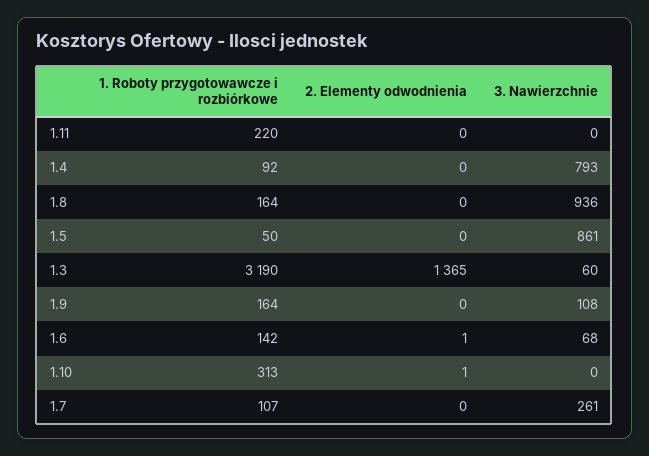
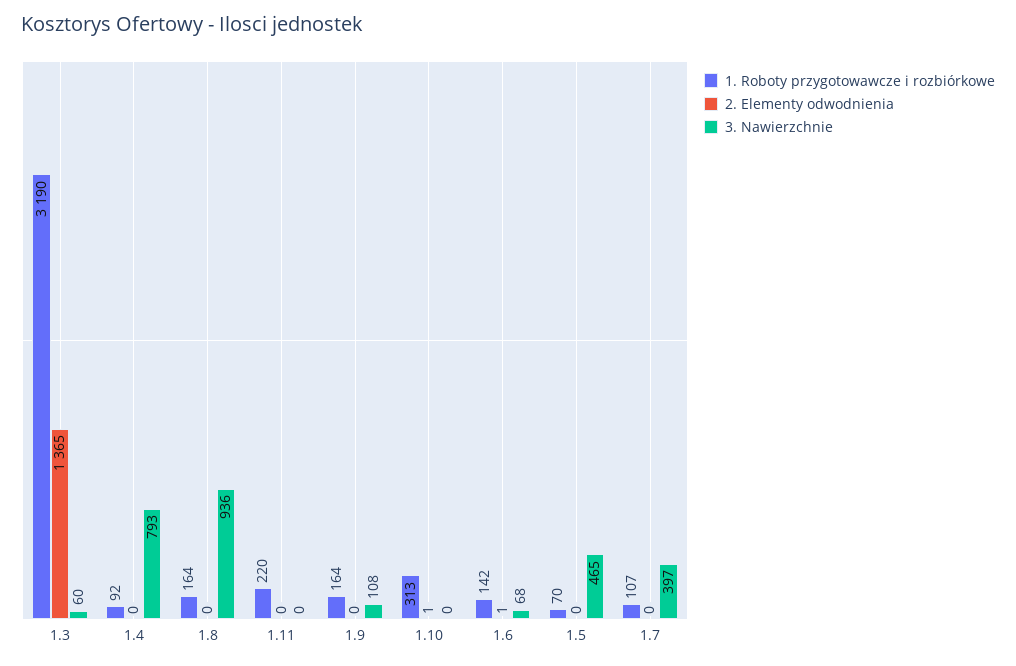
1. Roboty przygotowawcze i rozbiórkowe, 1.5: 50 -> 70
3. Nawierzchnie, 1.5: 861 -> 465
3. Nawierzchnie, 1.7: 261 -> 397

